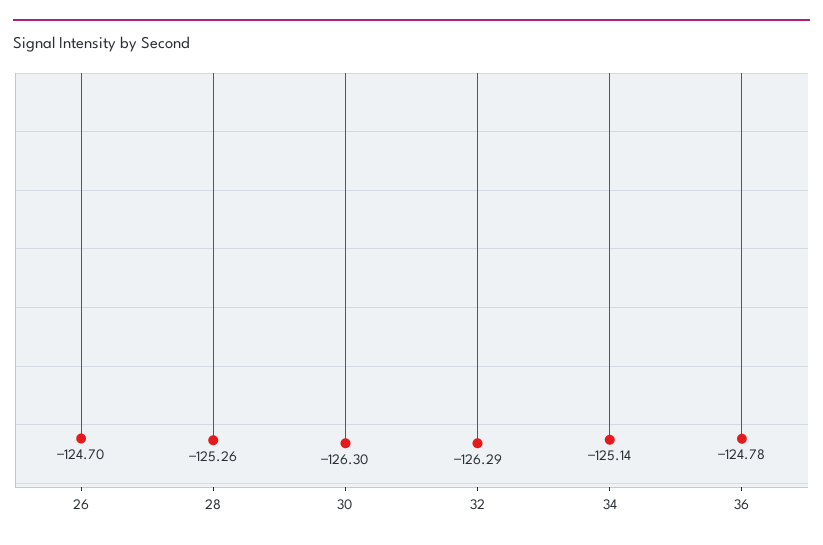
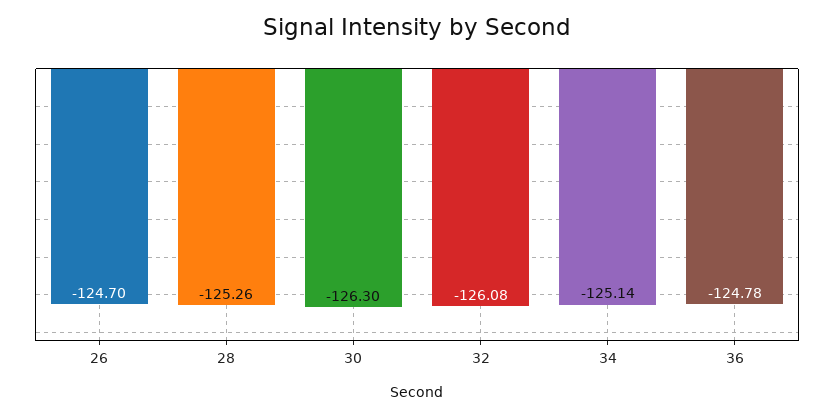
32: -126.29 -> -126.08

